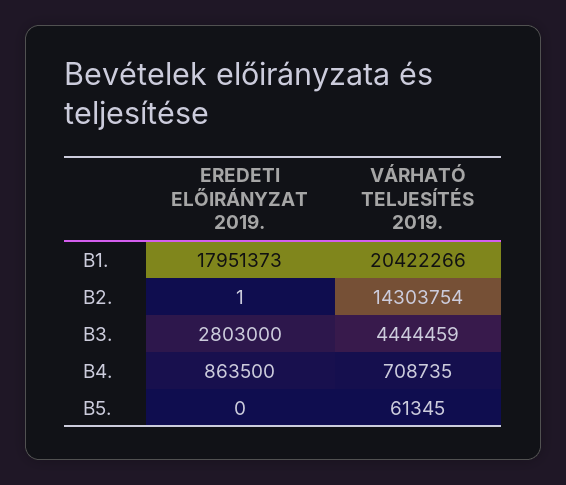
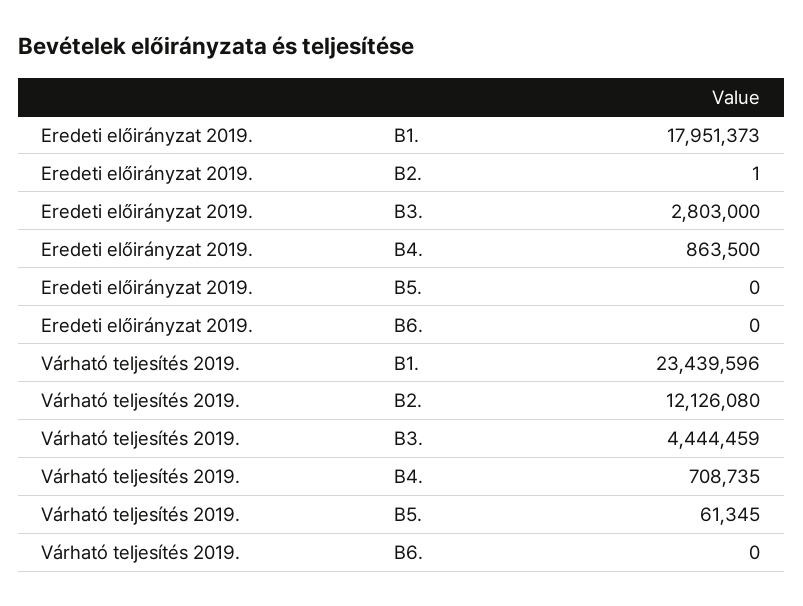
VÁRHATÓ TELJESÍTÉS 2019., B1.: 20422266 -> 23439596
VÁRHATÓ TELJESÍTÉS 2019., B2.: 14303754 -> 12126080
EREDETI ELŐIRÁNYZAT 2019., B6.: none -> 0
VÁRHATÓ TELJESÍTÉS 2019., B6.: none -> 0

